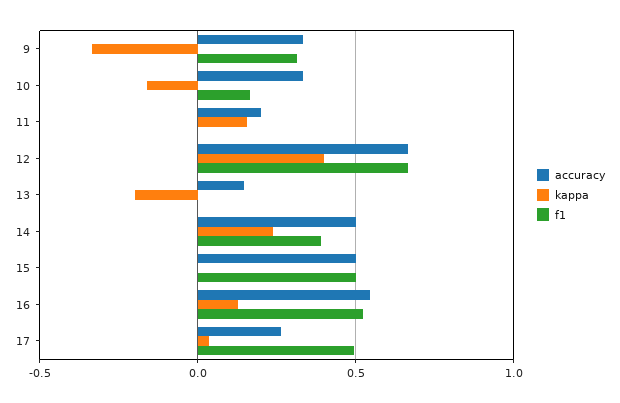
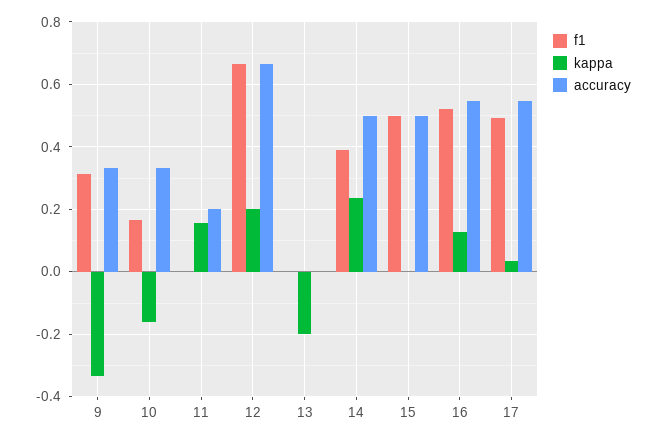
kappa, 12: 0.4 -> 0.2
accuracy, 13: 0.15 -> 0
accuracy, 17: 0.25 -> 0.54

